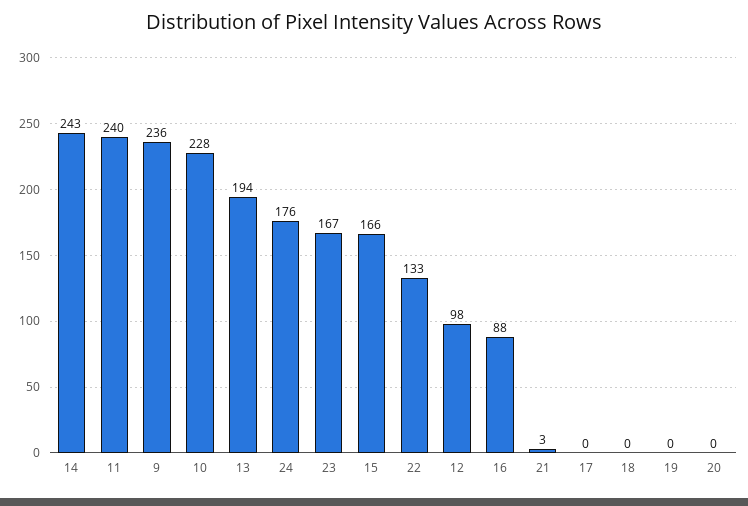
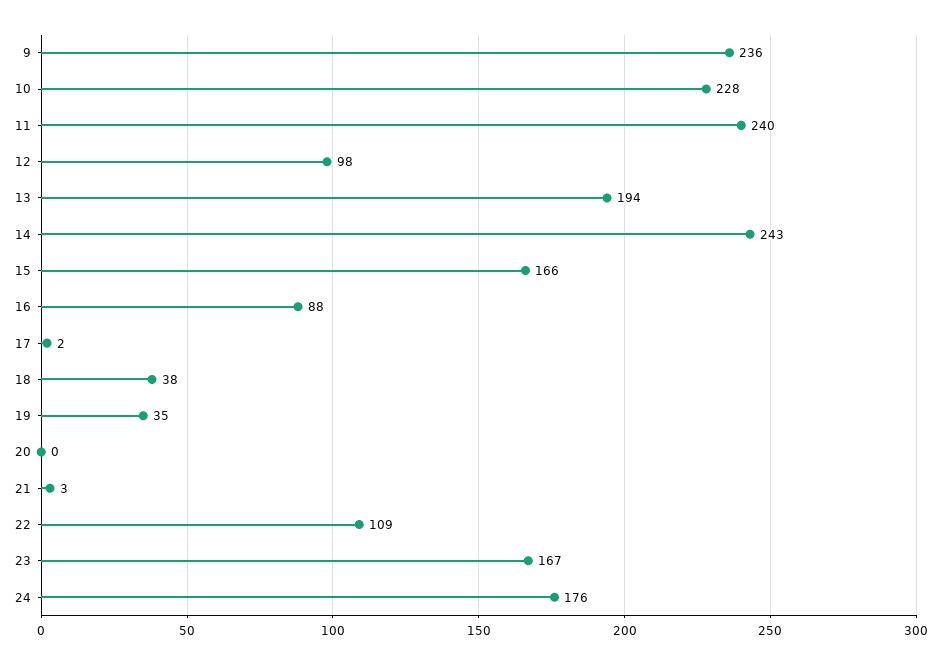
22: 133 -> 109
17: 0 -> 2
18: 0 -> 38
19: 0 -> 35

